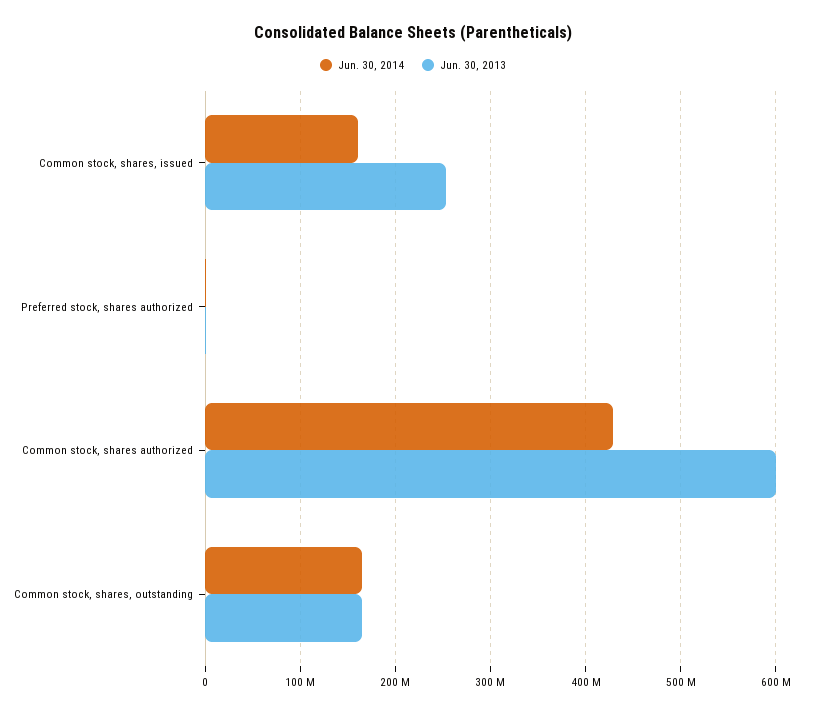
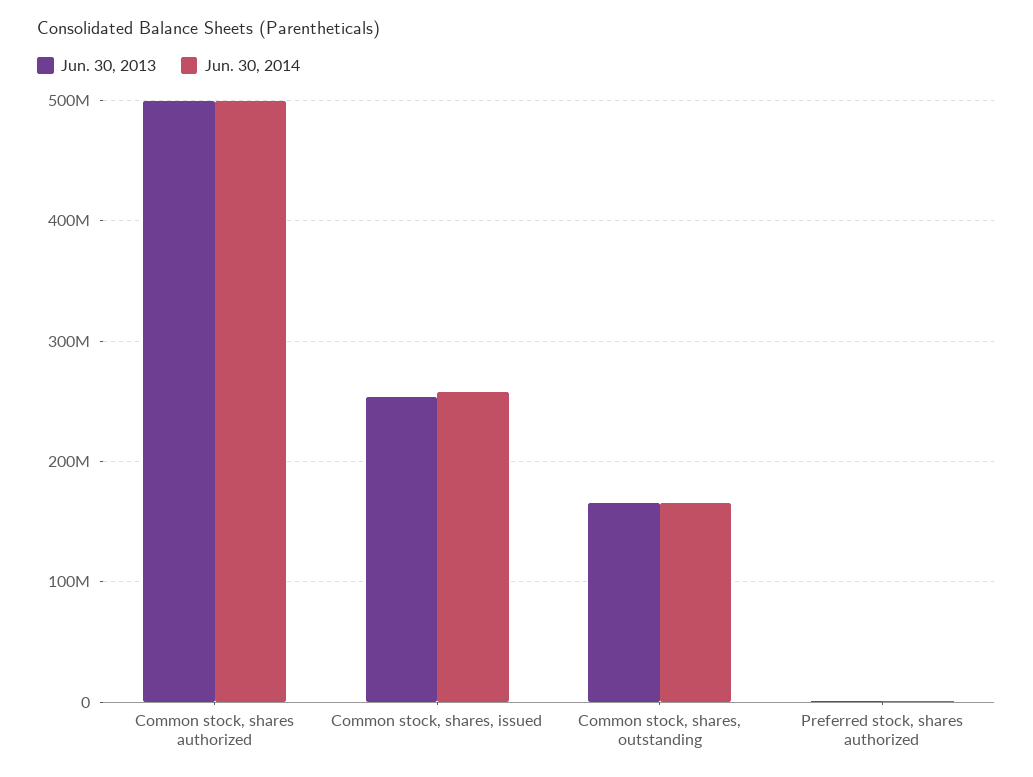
Jun. 30, 2014, Common stock, shares, issued: 160000000 -> 260000000
Jun. 30, 2014, Common stock, shares authorized: 430000000 -> 500000000
Jun. 30, 2013, Common stock, shares authorized: 600000000 -> 500000000

